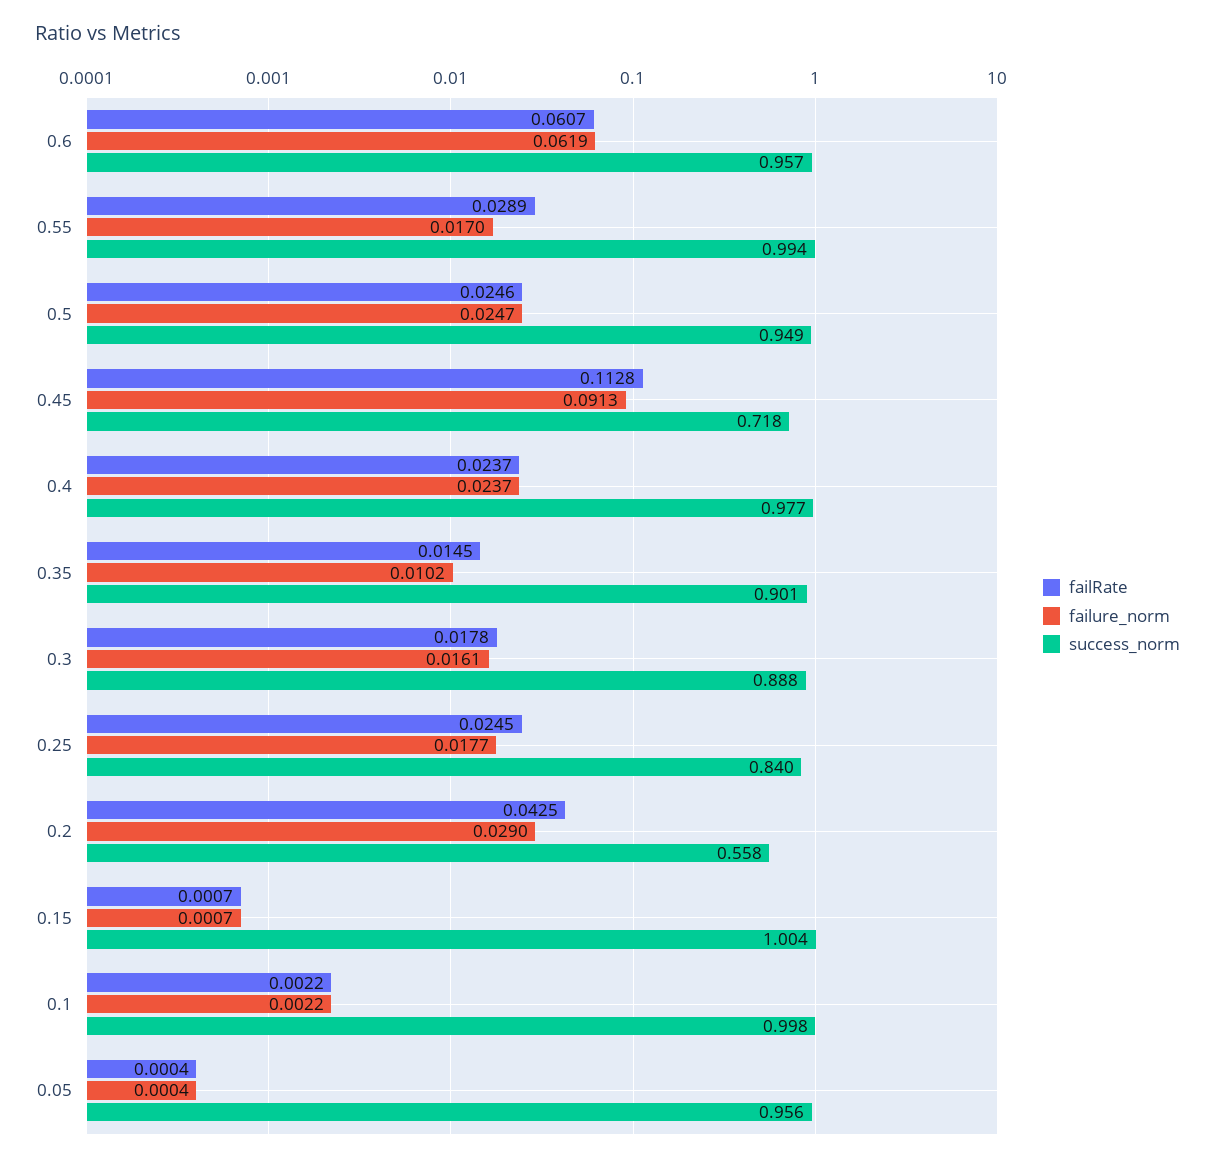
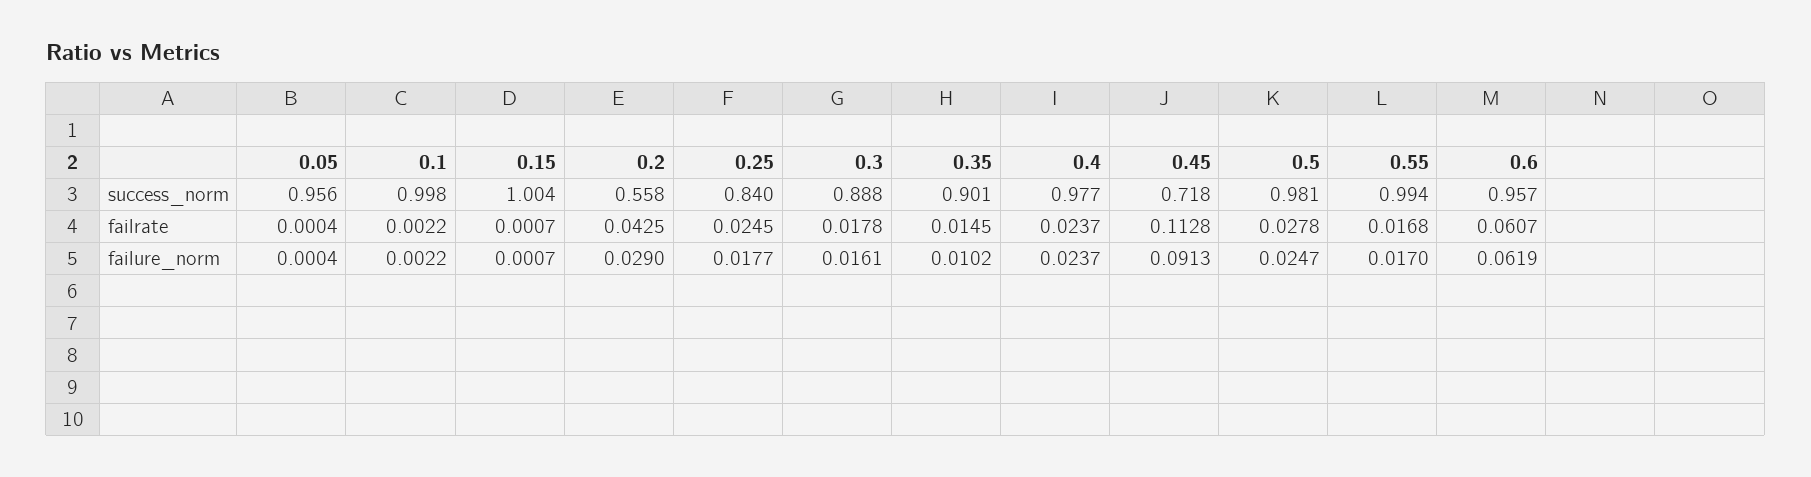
failRate, 0.55: 0.0289 -> 0.0168
failRate, 0.5: 0.0246 -> 0.0278
success_norm, 0.5: 0.949 -> 0.981

